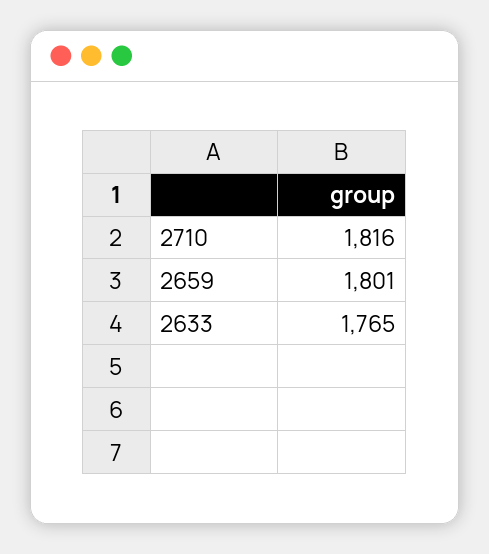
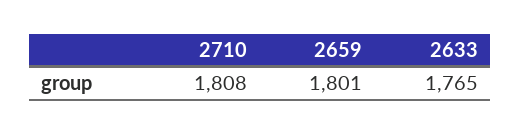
2710: 1816 -> 1808

